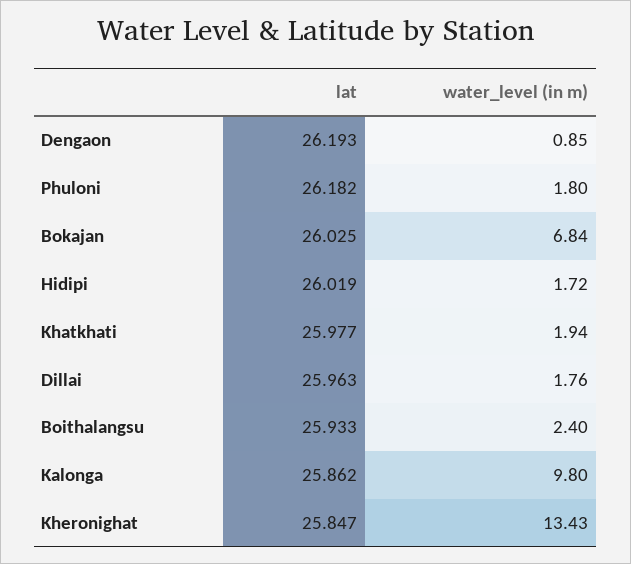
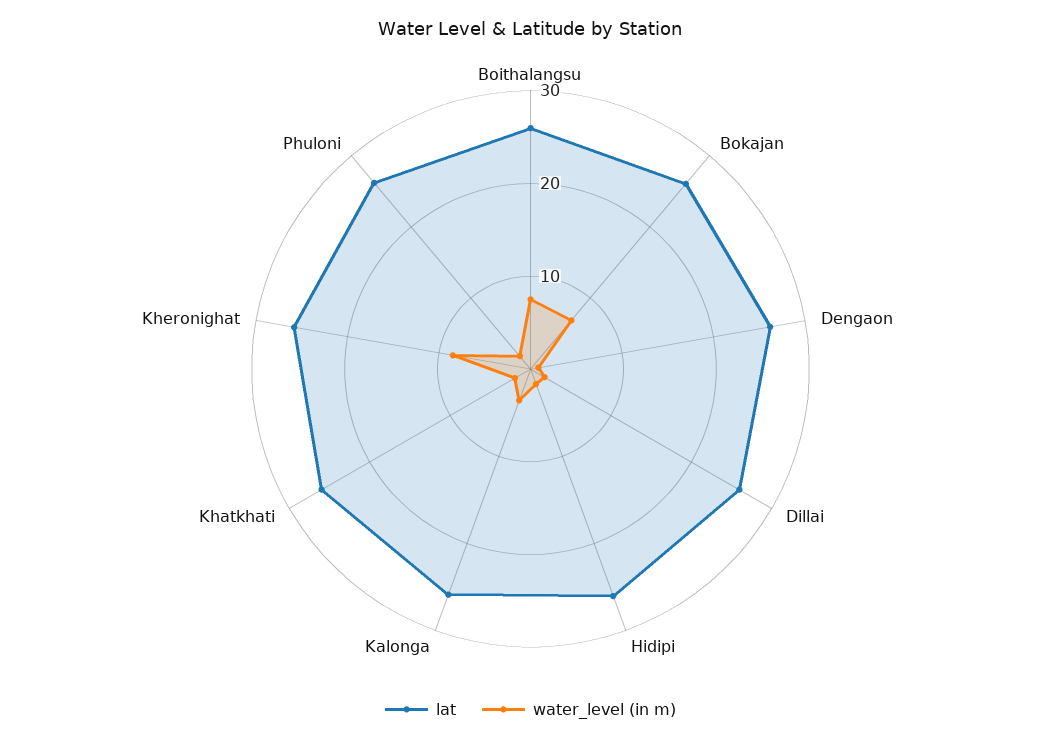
water_level (in m), Boithalangsu: 2.4 -> 8
water_level (in m), Kalonga: 9.8 -> 4
water_level (in m), Kheronighat: 13.43 -> 8

